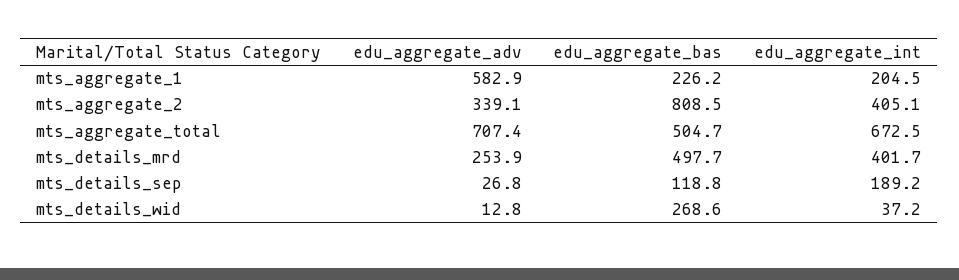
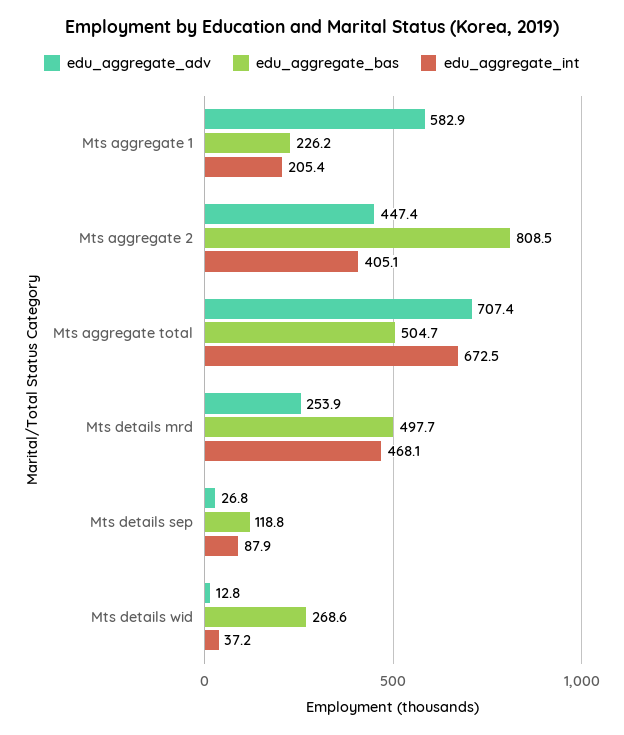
edu_aggregate_int, mts_aggregate_1: 204.5 -> 205.4
edu_aggregate_adv, mts_aggregate_2: 339.1 -> 447.4
edu_aggregate_int, mts_details_mrd: 401.7 -> 468.1
edu_aggregate_int, mts_details_sep: 189.2 -> 87.9

